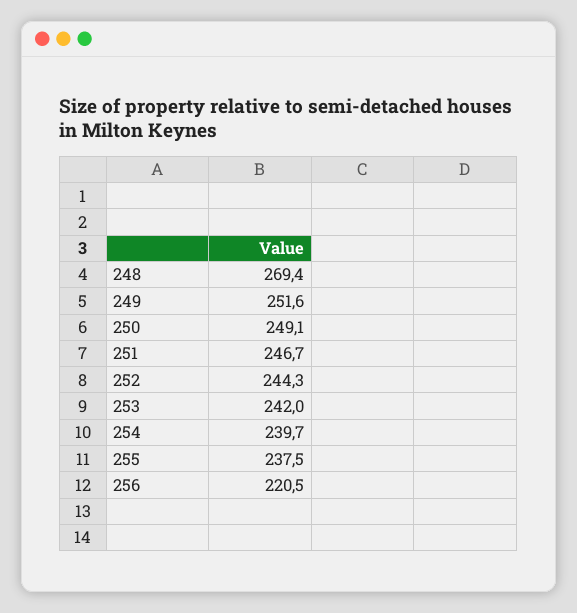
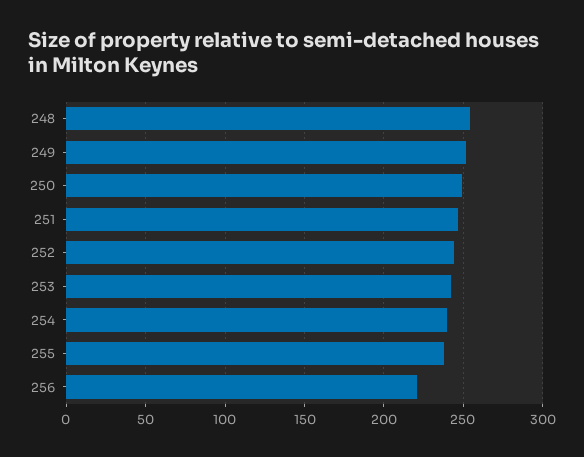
248: 269.4 -> 255

